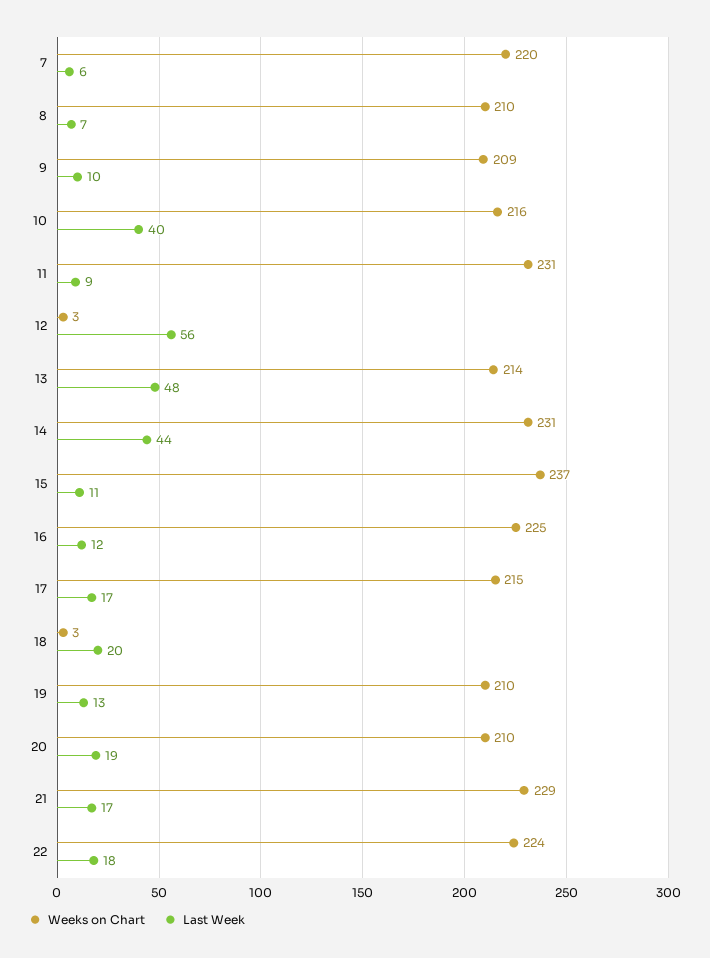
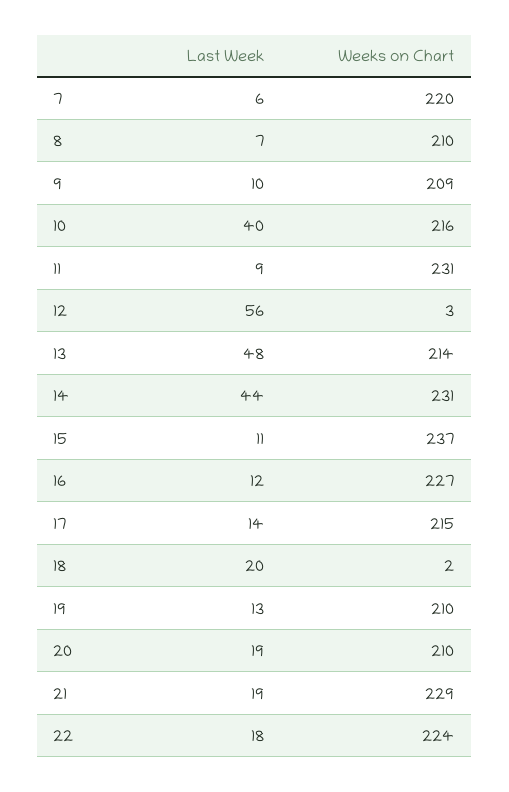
Weeks on Chart, 16: 225 -> 227
Last Week, 17: 17 -> 14
Weeks on Chart, 18: 3 -> 2
Last Week, 21: 17 -> 19

